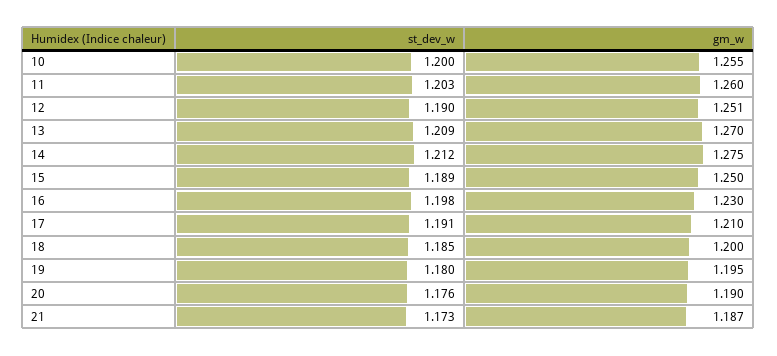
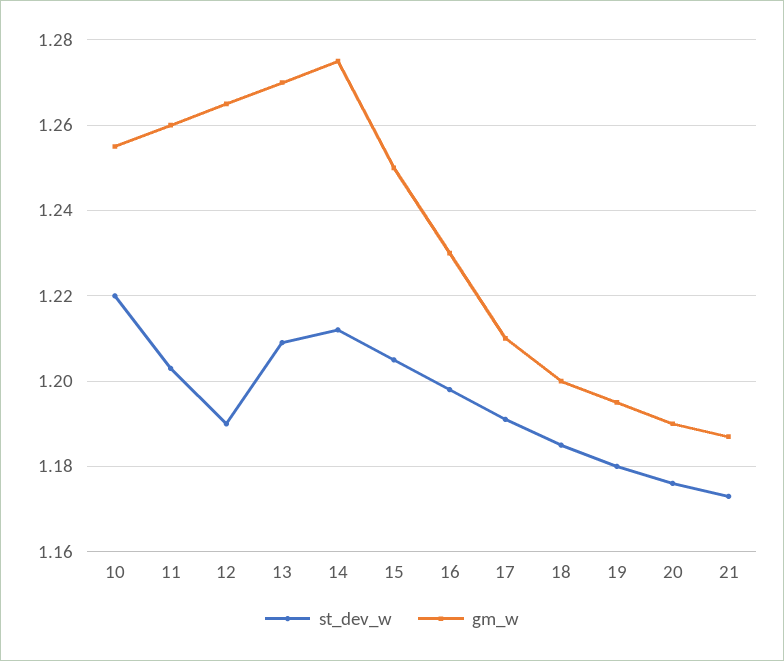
st_dev_w, 10: 1.2 -> 1.22
gm_w, 12: 1.251 -> 1.265
st_dev_w, 15: 1.189 -> 1.205

